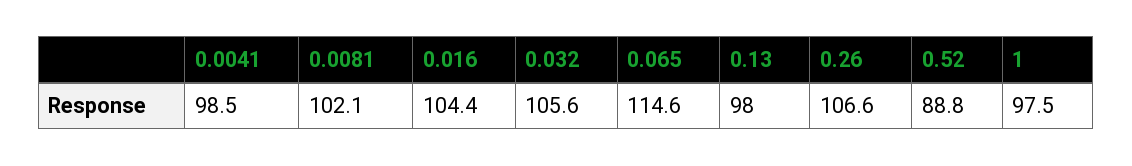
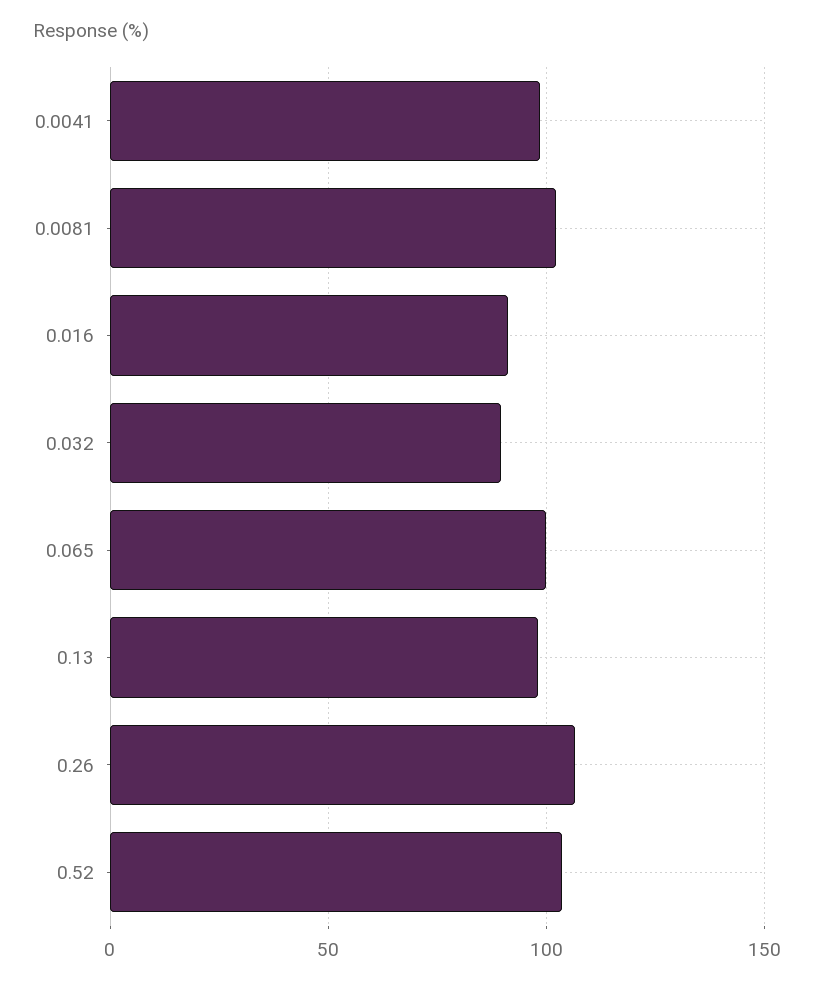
0.016: 104.4 -> 90
0.032: 105.6 -> 90
0.065: 114.6 -> 100
0.52: 88.8 -> 105
1: 97.5 -> none

